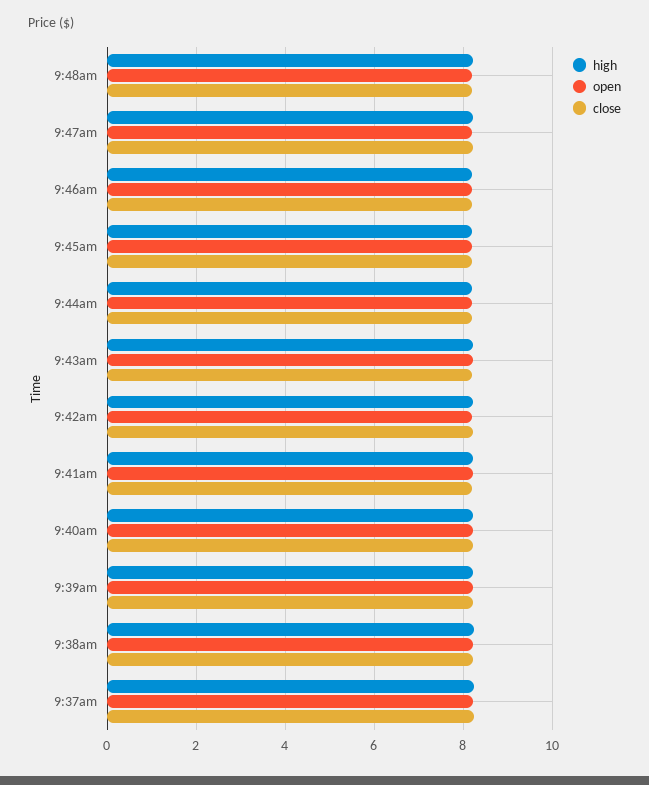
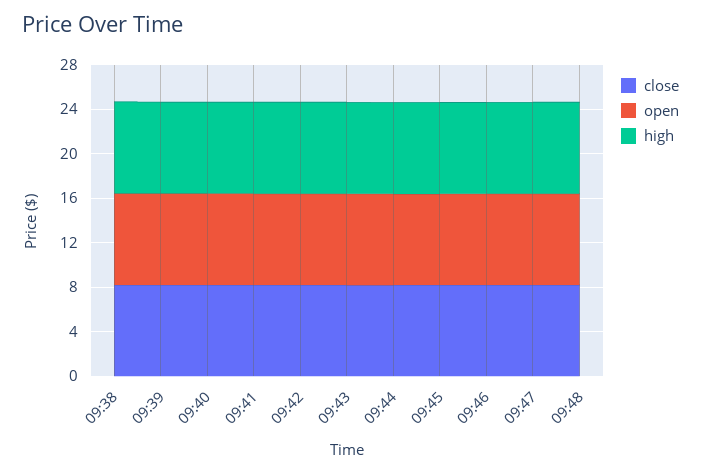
high, 9:37am: 8.2 -> none
open, 9:37am: 8.2 -> none
close, 9:37am: 8.2 -> none

